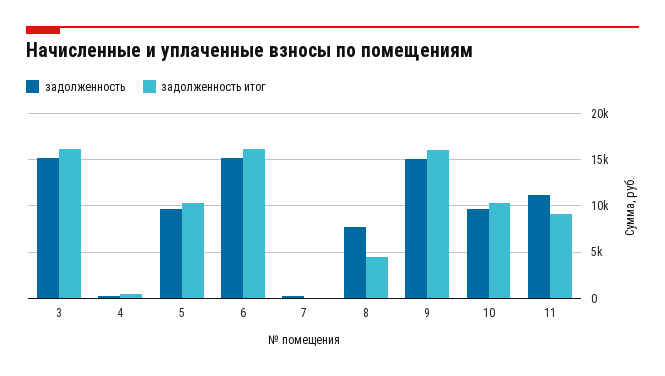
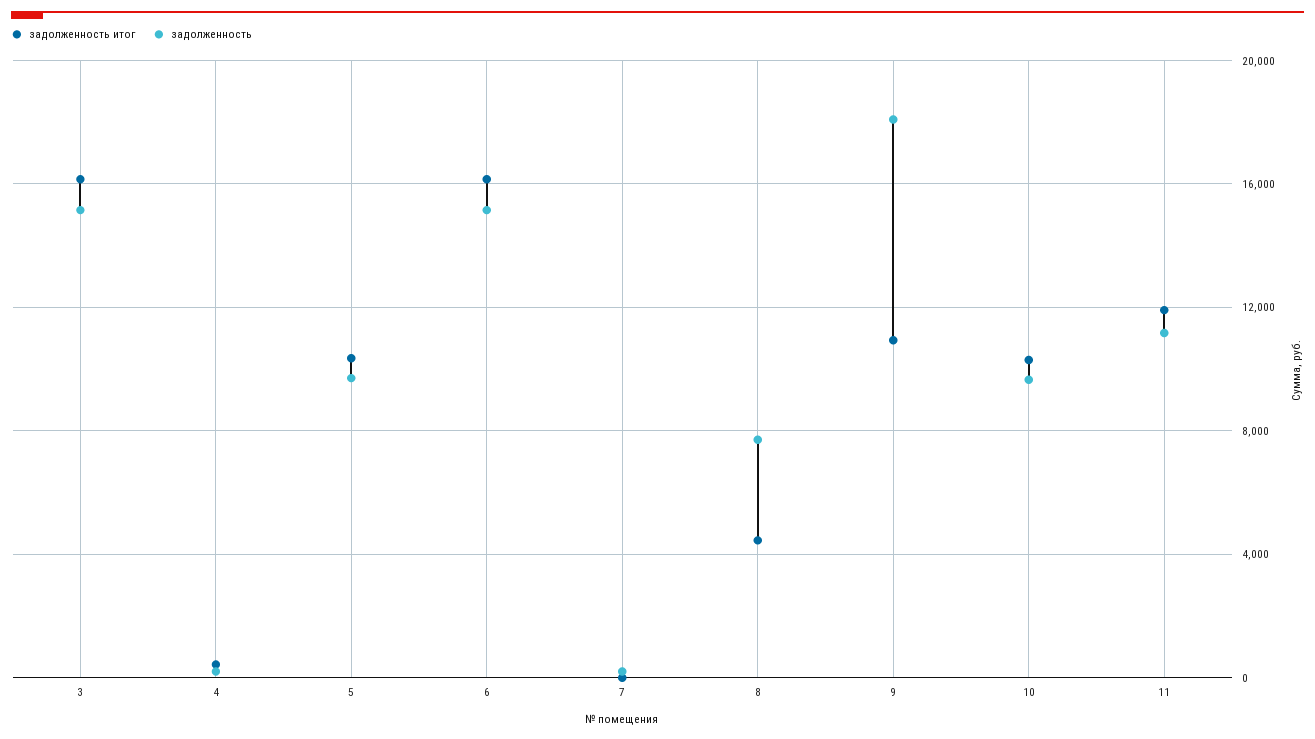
задолженность, 9: 15000 -> 18000
задолженность итог, 9: 16000 -> 11000
задолженность итог, 11: 9000 -> 12000

